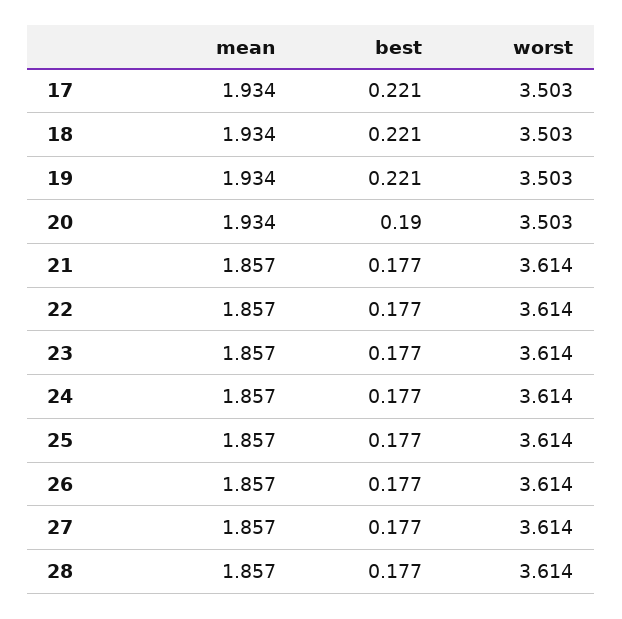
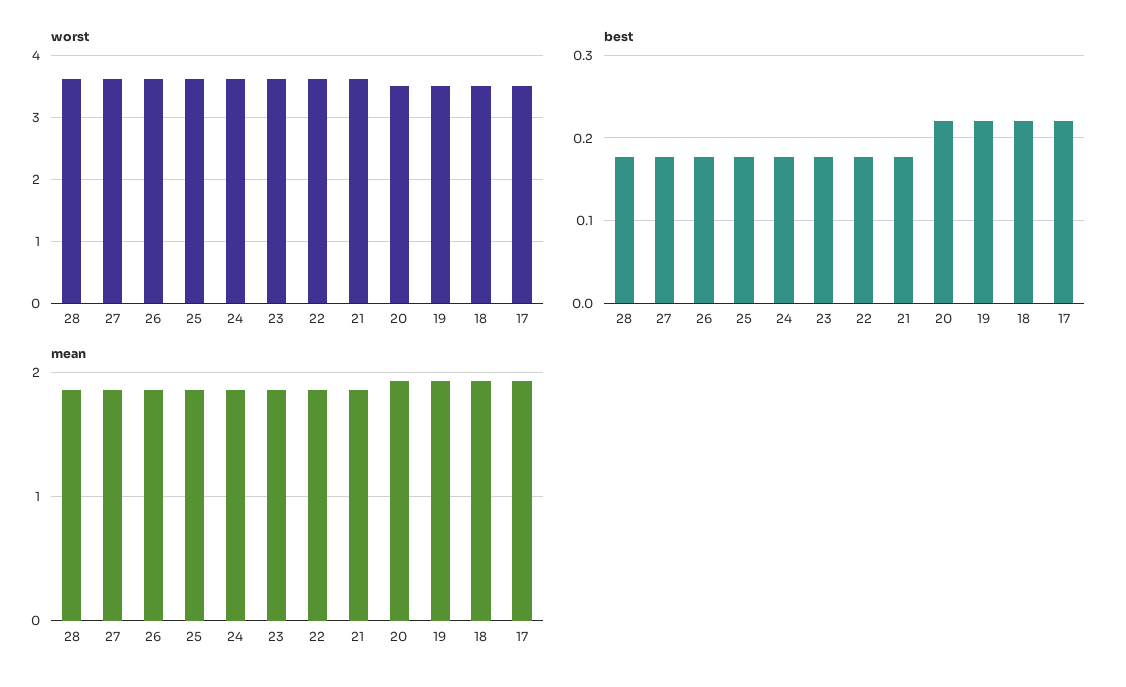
best, 20: 0.19 -> 0.22

